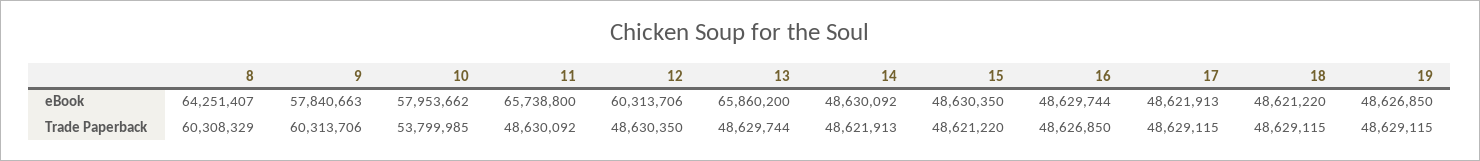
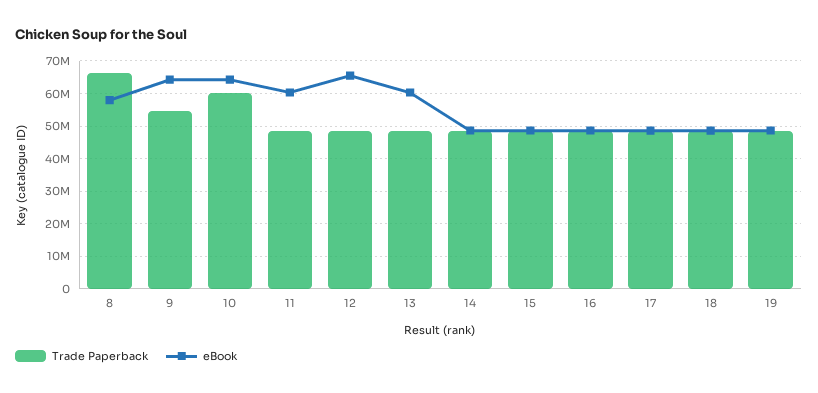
eBook, 8: 64251407 -> 58000000
eBook, 9: 57840663 -> 64000000
eBook, 10: 57953662 -> 64000000
eBook, 11: 65738800 -> 60000000
eBook, 12: 60313706 -> 66000000
eBook, 13: 65860200 -> 60000000
Trade Paperback, 8: 60308329 -> 66000000
Trade Paperback, 9: 60313706 -> 54000000
Trade Paperback, 10: 53799985 -> 60000000

